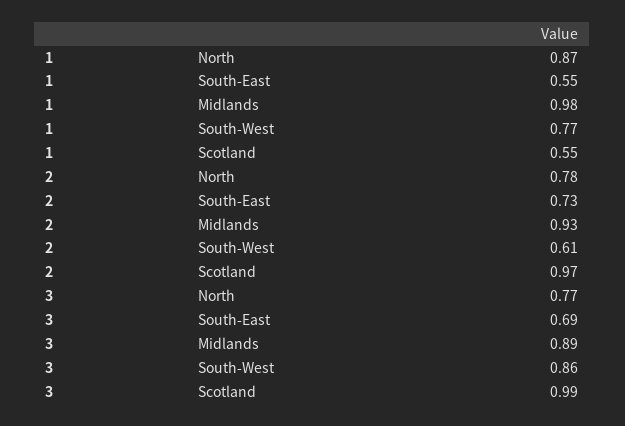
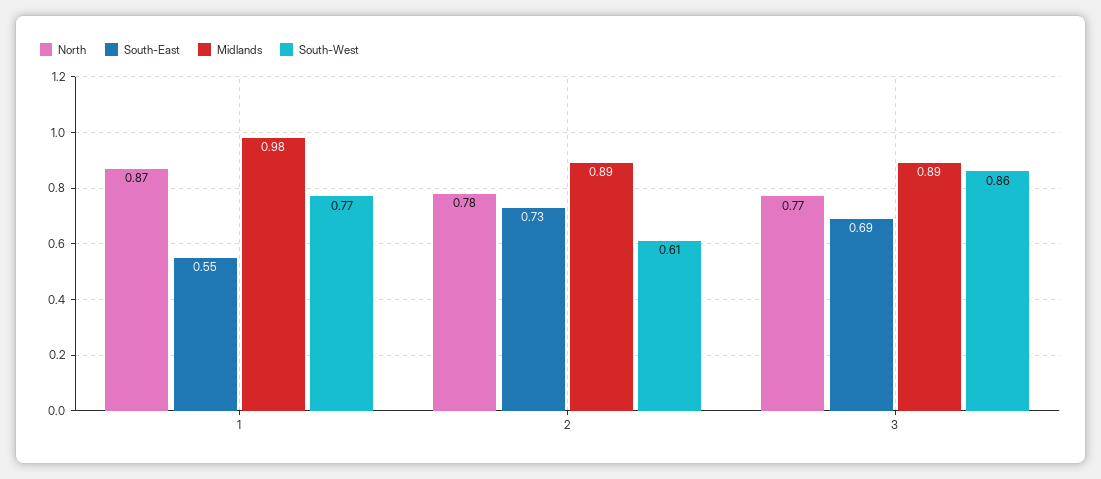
Scotland, 1: 0.55 -> none
Midlands, 2: 0.93 -> 0.89
Scotland, 2: 0.97 -> none
Scotland, 3: 0.99 -> none

